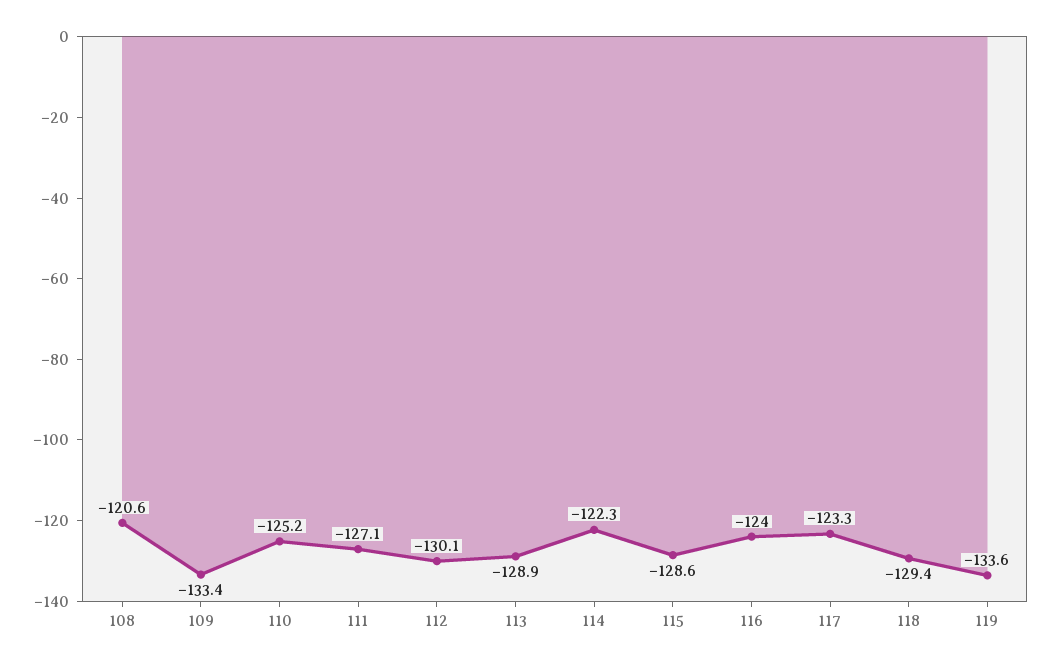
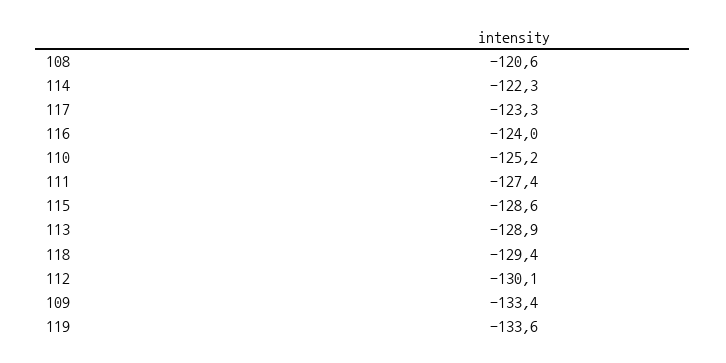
111: -127.1 -> -127.4

